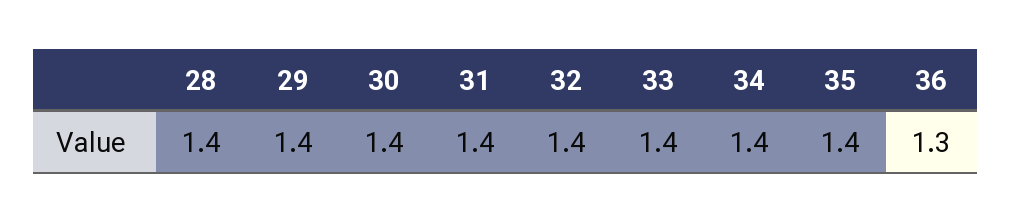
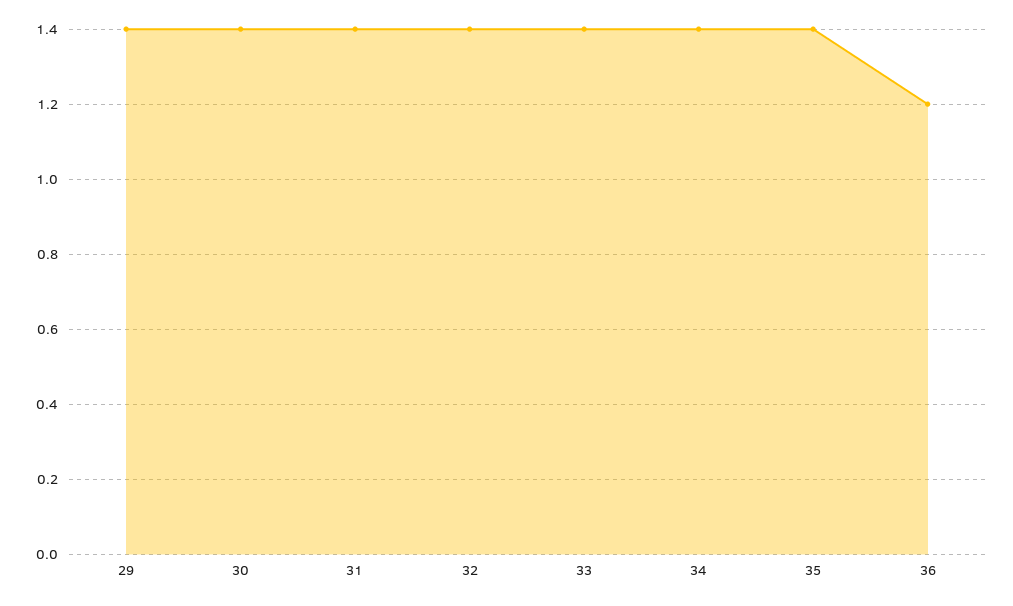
28: 1.4 -> none
36: 1.3 -> 1.2

